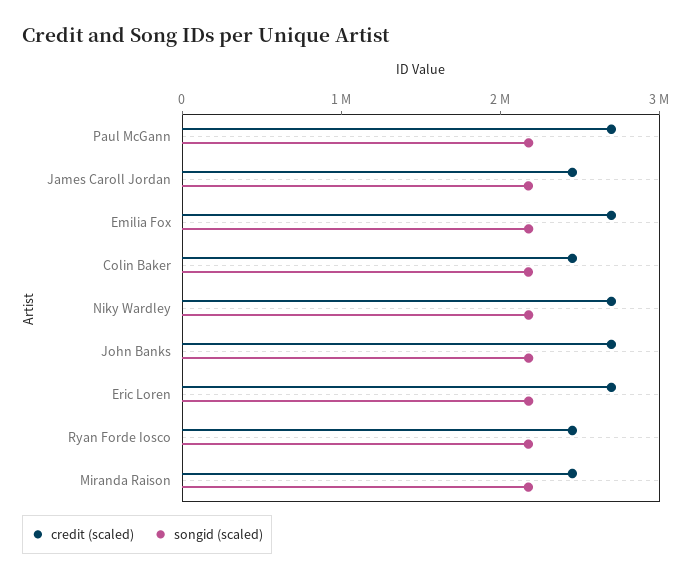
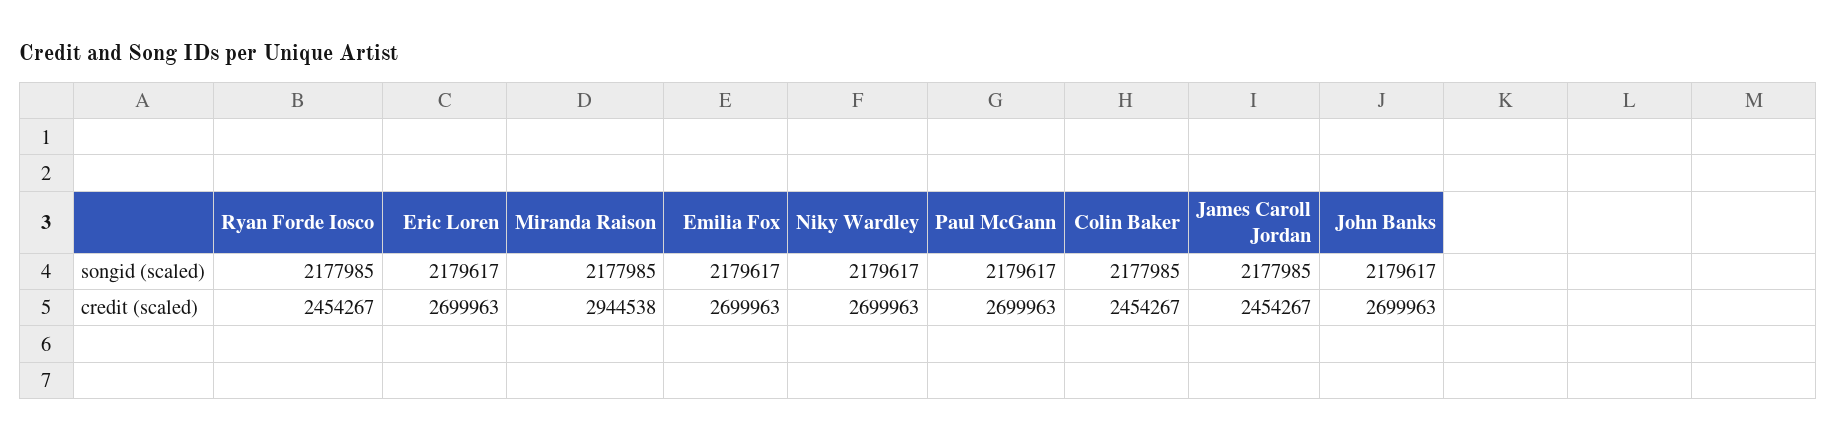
credit (scaled), Miranda Raison: 2400000 -> 2944538

